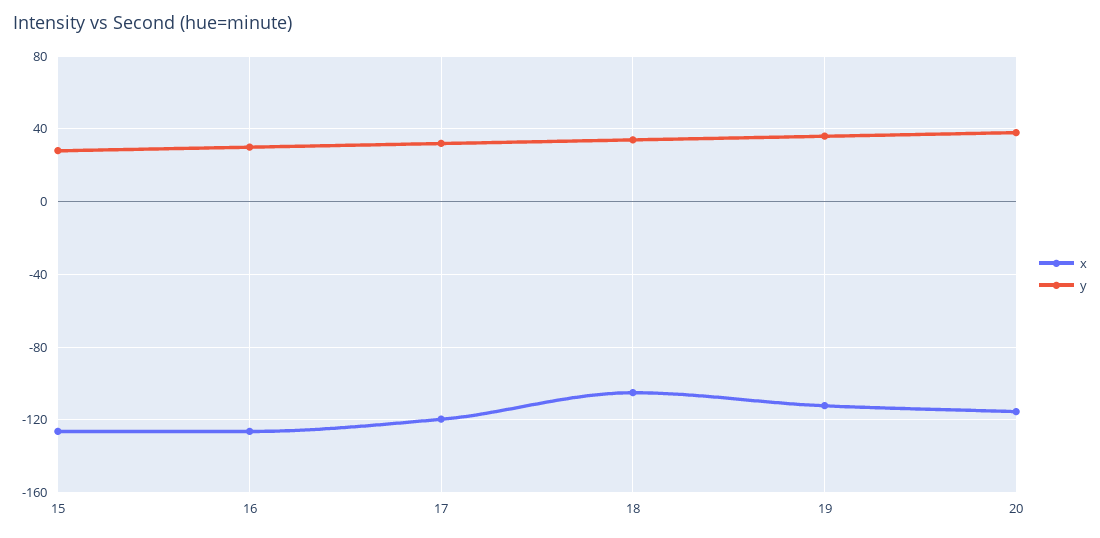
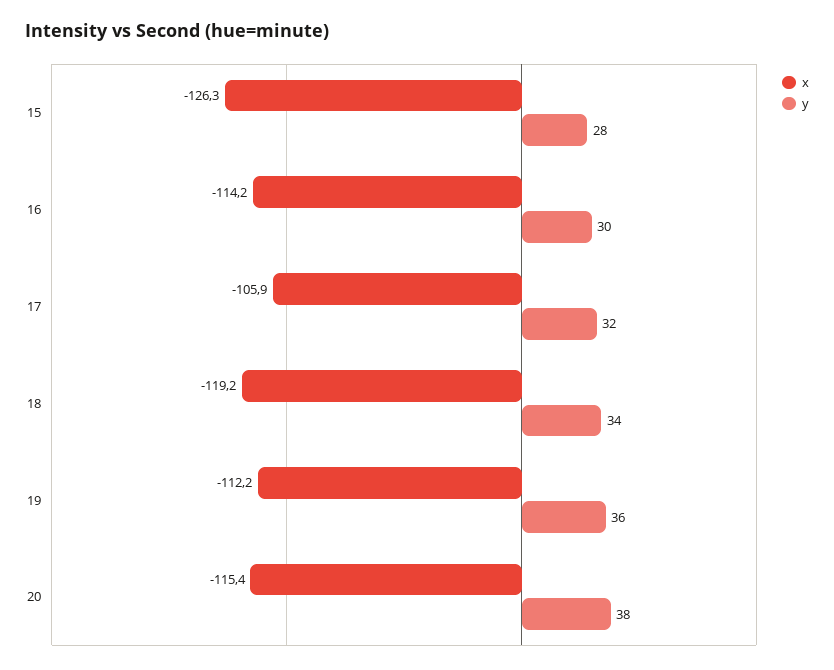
x, 16: -125 -> -114.2
x, 17: -120 -> -105.9
x, 18: -105 -> -119.2

